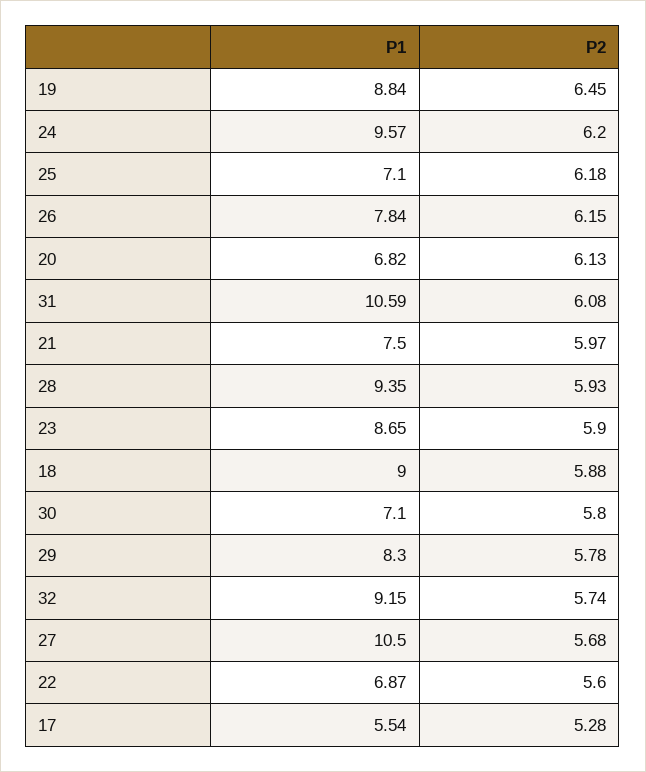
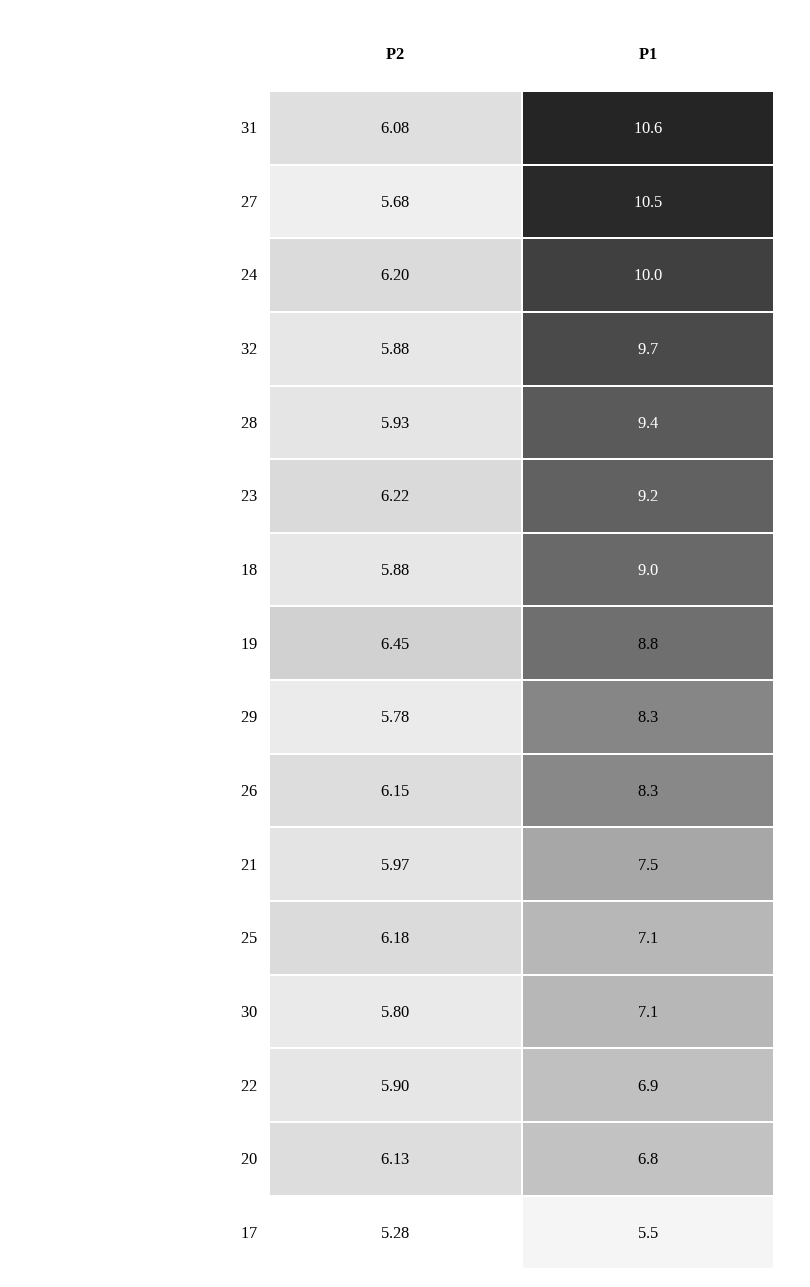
P1, 24: 9.57 -> 10
P1, 26: 7.84 -> 8.3
P1, 23: 8.65 -> 9.2
P2, 23: 5.9 -> 6.22
P1, 32: 9.15 -> 9.7
P2, 32: 5.74 -> 5.88
P2, 22: 5.6 -> 5.9

